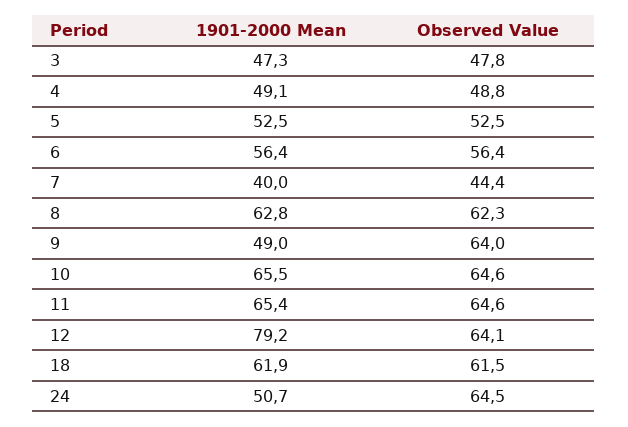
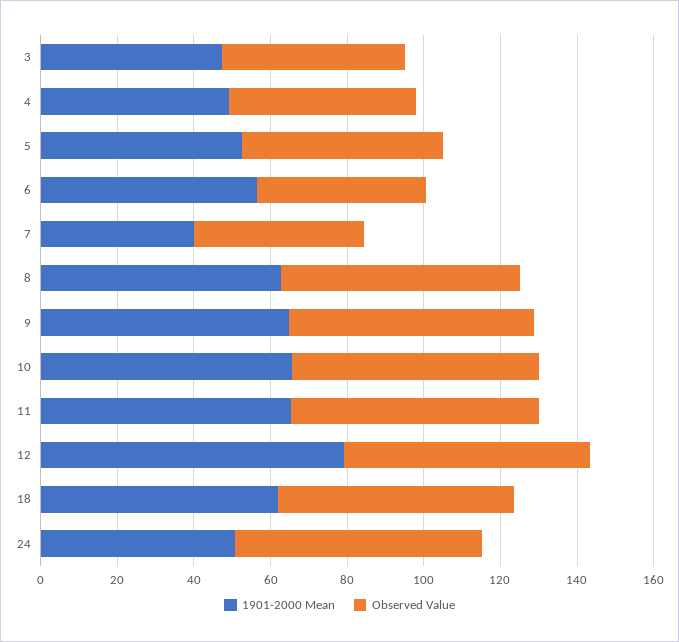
Observed Value, 6: 56.4 -> 45
1901-2000 Mean, 9: 49 -> 65

